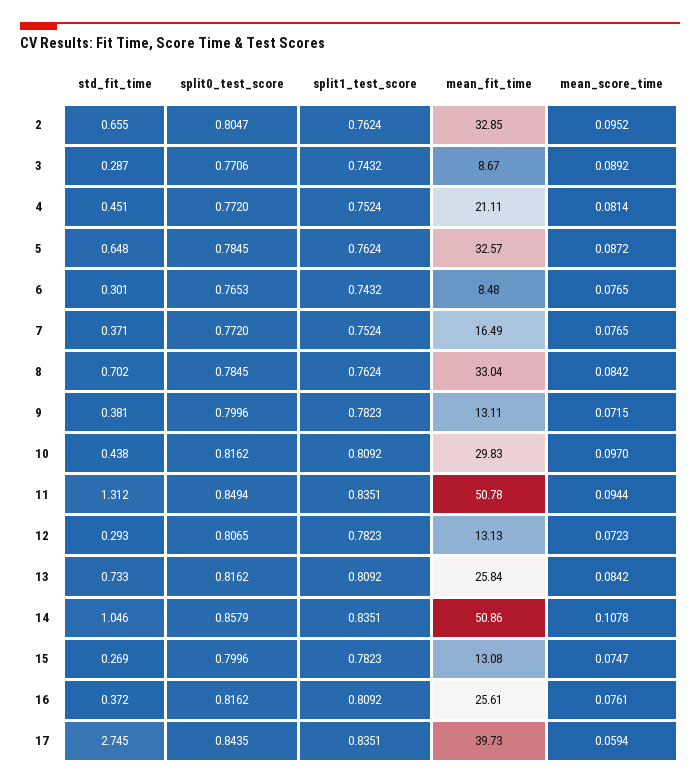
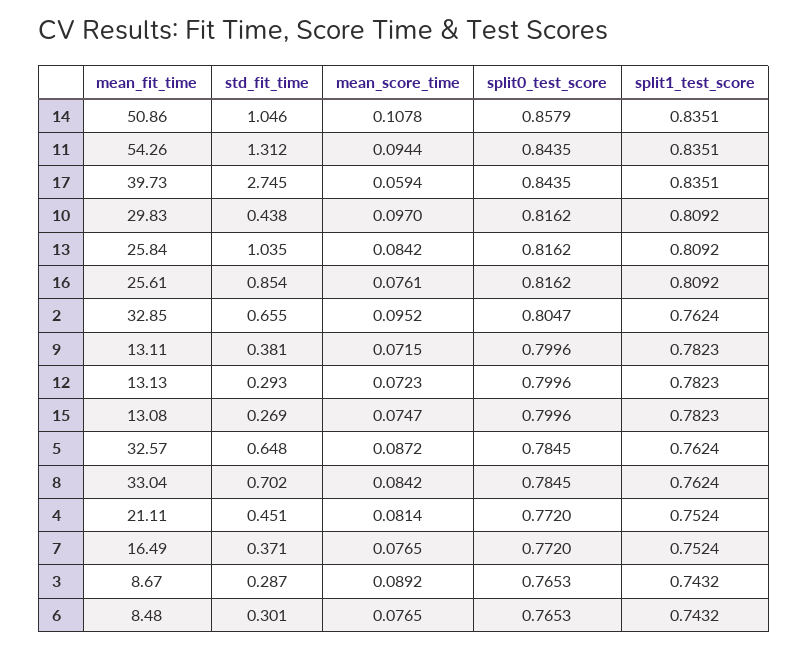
split0_test_score, 3: 0.7706 -> 0.7653
split0_test_score, 11: 0.8494 -> 0.8435
mean_fit_time, 11: 50.78 -> 54.26
split0_test_score, 12: 0.8065 -> 0.7996
std_fit_time, 13: 0.733 -> 1.035
std_fit_time, 16: 0.372 -> 0.854

